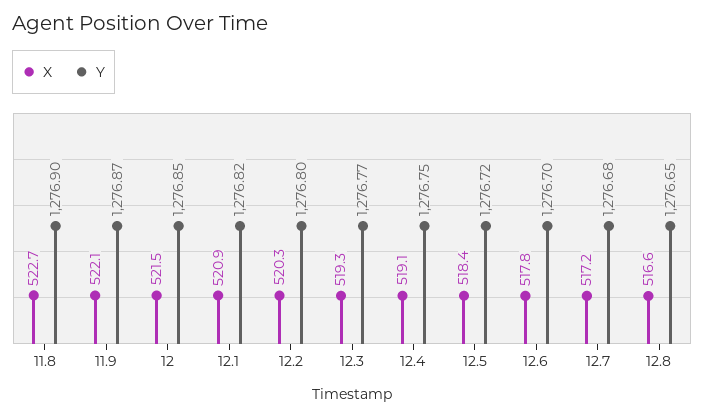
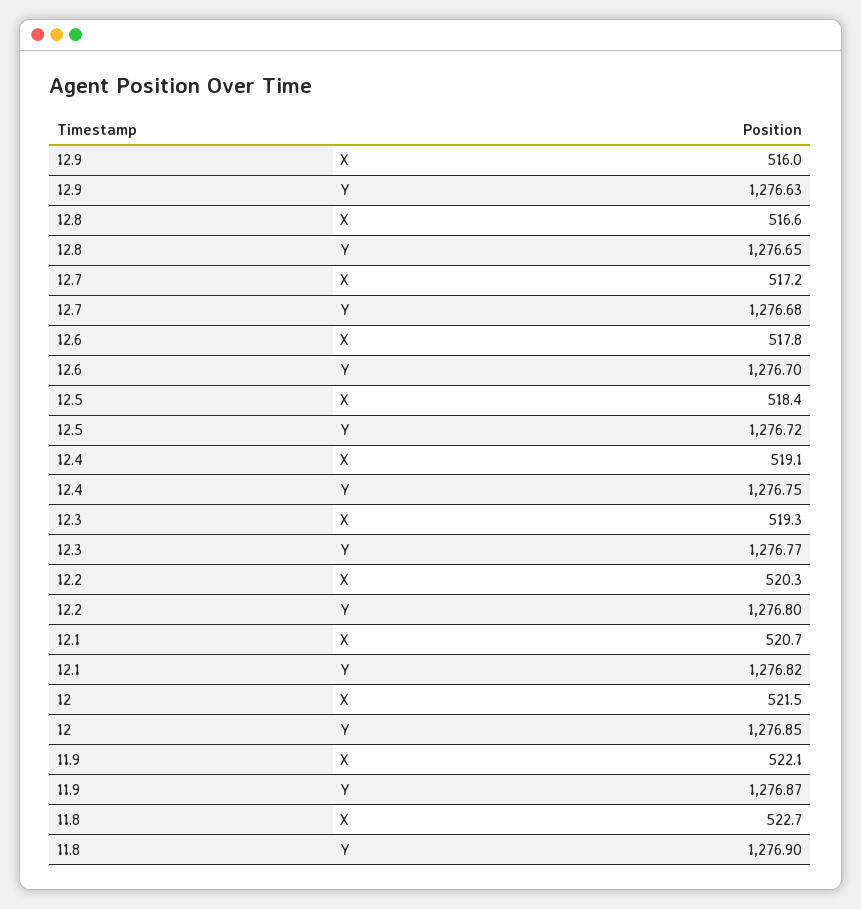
X, 12.1: 520.9 -> 520.7
X, 12.9: none -> 516
Y, 12.9: none -> 1276.63

